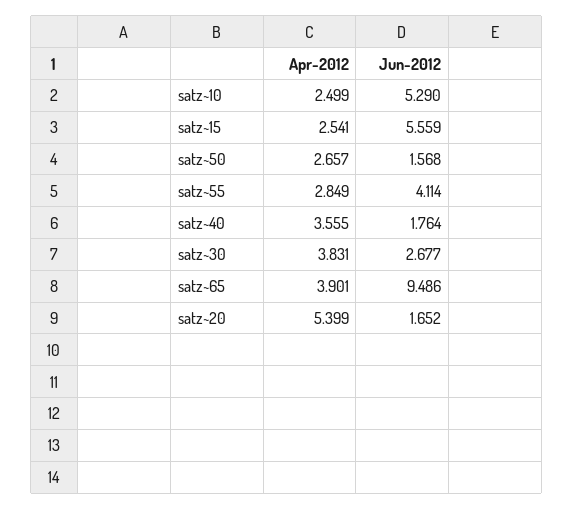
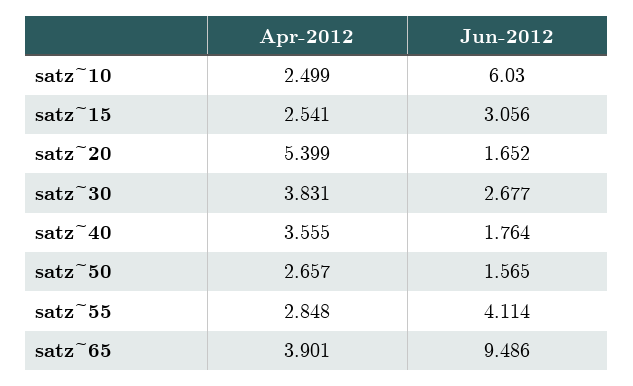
Jun-2012, satz~10: 5.29 -> 6.03
Jun-2012, satz~15: 5.559 -> 3.056
Jun-2012, satz~50: 1.568 -> 1.565
Apr-2012, satz~55: 2.849 -> 2.848

